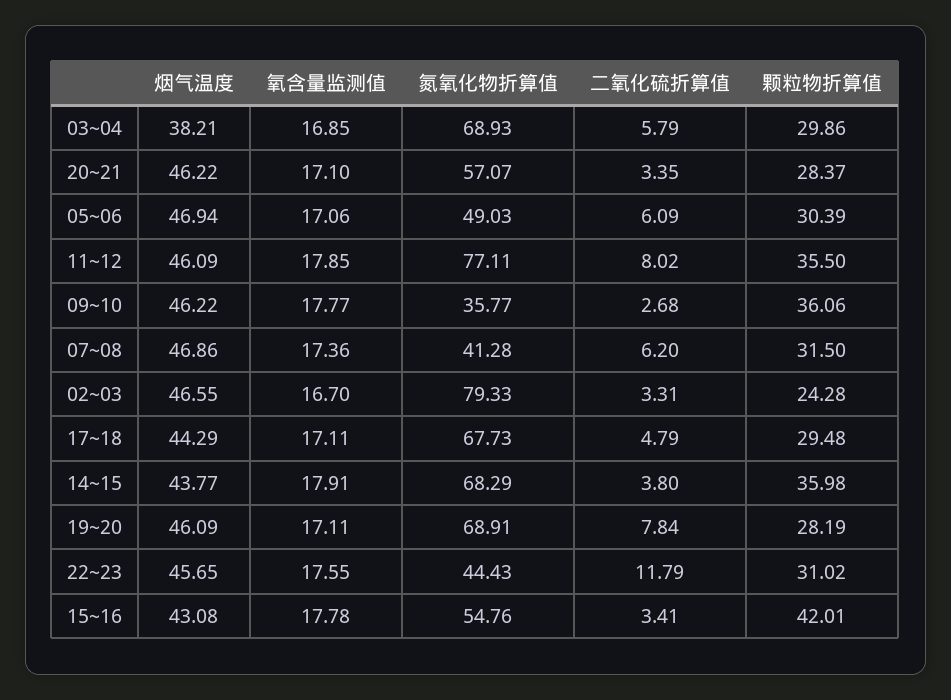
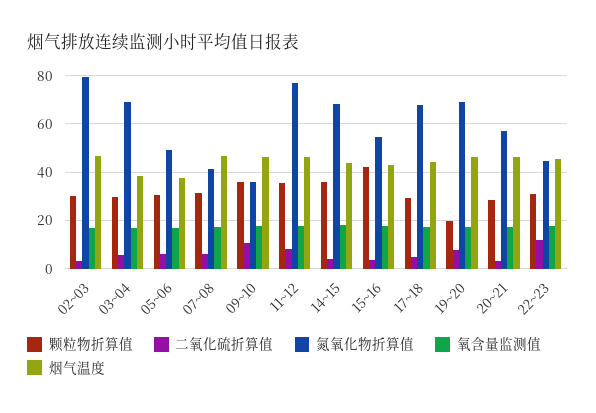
烟气温度, 05~06: 46.94 -> 37.5
二氧化硫折算值, 09~10: 2.68 -> 10
颗粒物折算值, 02~03: 24.28 -> 30
颗粒物折算值, 19~20: 28.19 -> 20

